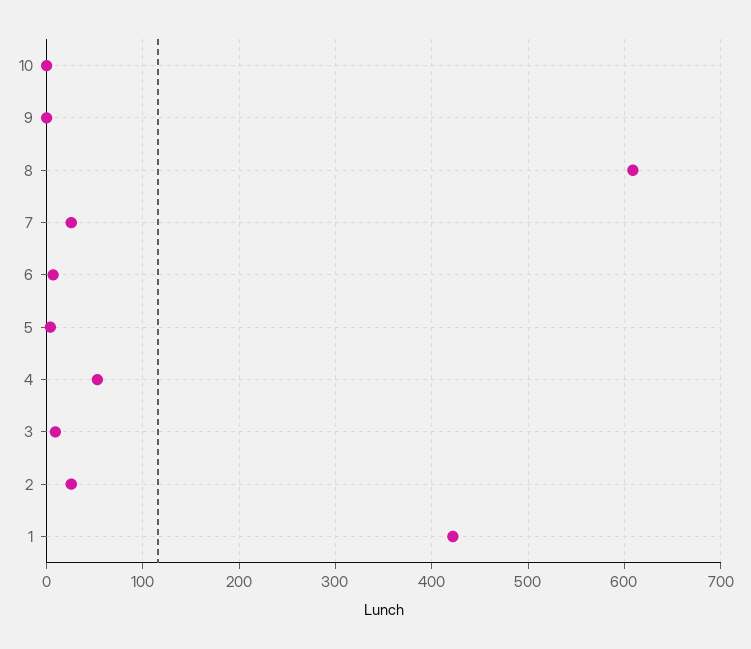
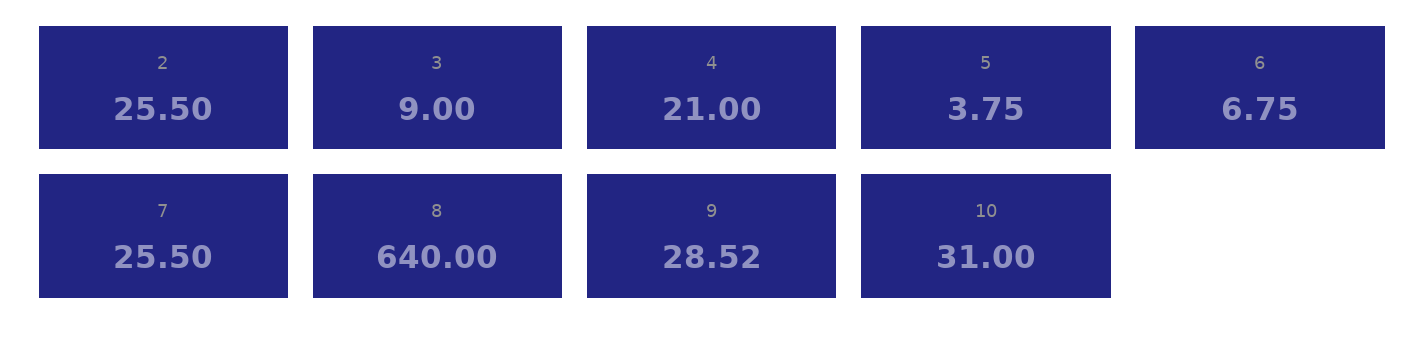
10: 0 -> 31
9: 0 -> 28.52
8: 610 -> 640
4: 50 -> 21
1: 420 -> none

